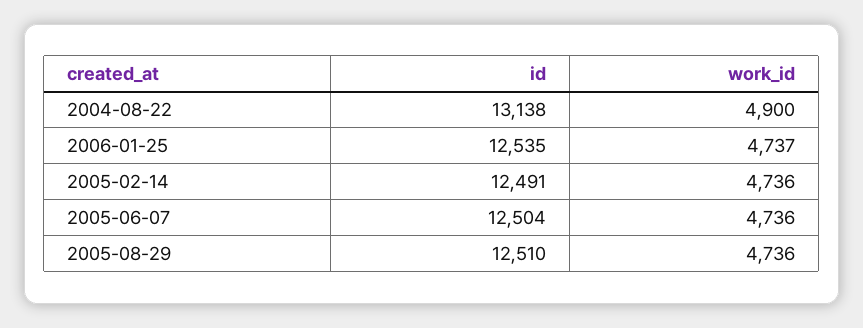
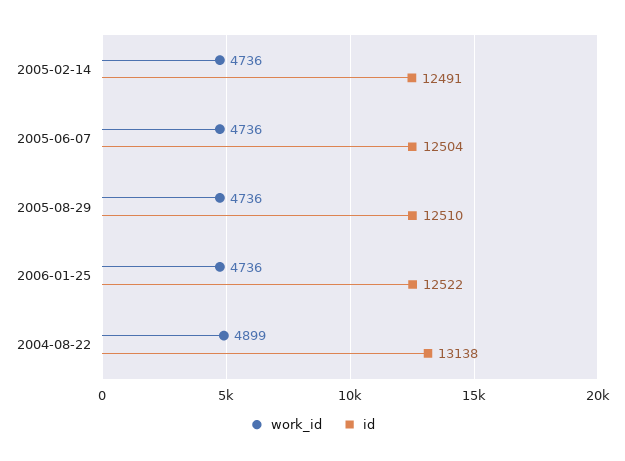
work_id, 2004-08-22: 4900 -> 4899
id, 2006-01-25: 12535 -> 12522
work_id, 2006-01-25: 4737 -> 4736

